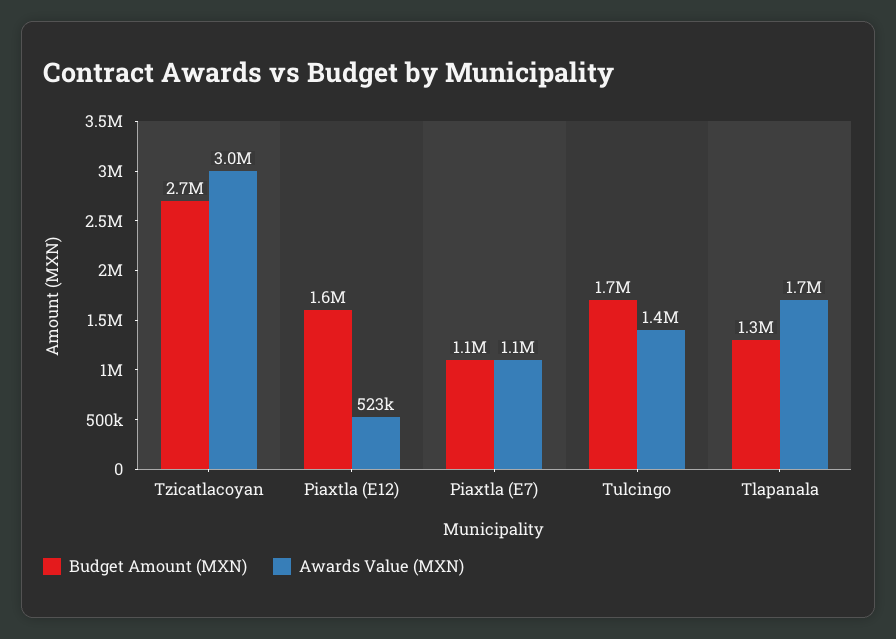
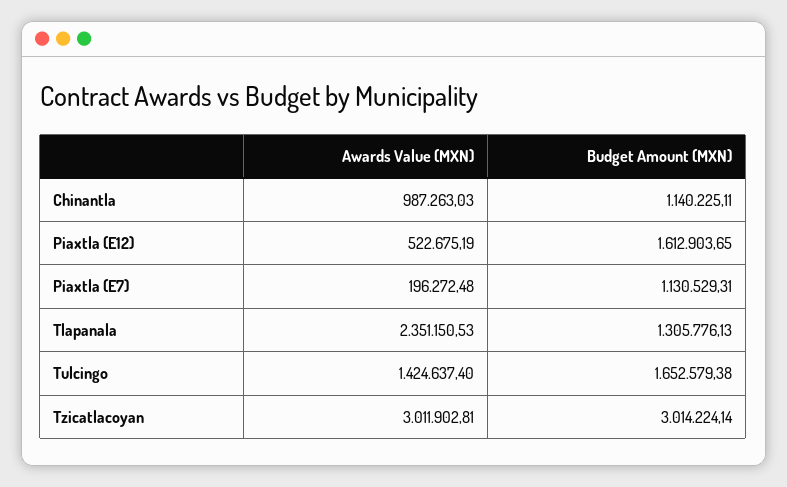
Budget Amount (MXN), Tzicatlacoyan: 2700000 -> 3014224.14
Awards Value (MXN), Piaxtla (E7): 1100000 -> 196272.48
Awards Value (MXN), Tlapanala: 1700000 -> 2351150.53
Awards Value (MXN), Chinantla: none -> 987263.03
Budget Amount (MXN), Chinantla: none -> 1140225.11

